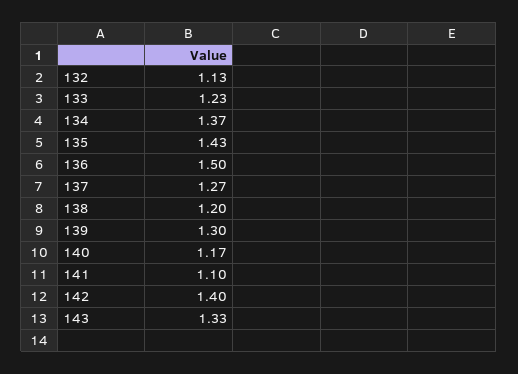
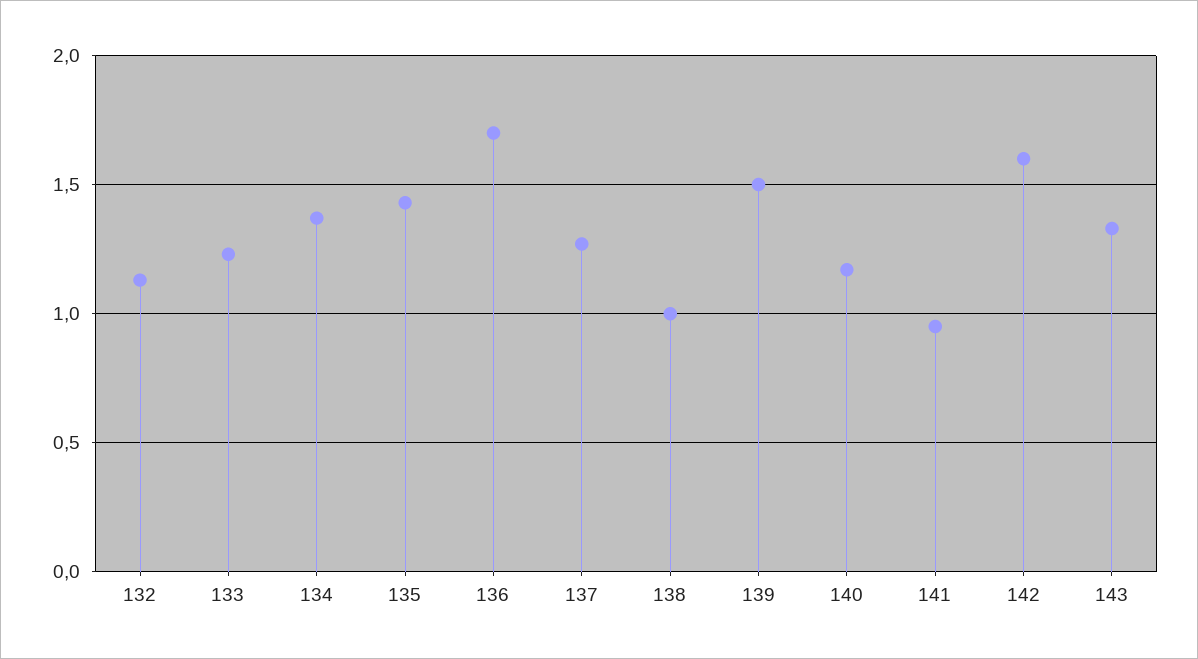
136: 1.5 -> 1.7
138: 1.2 -> 1
139: 1.3 -> 1.5
141: 1.1 -> 0.95
142: 1.4 -> 1.6

